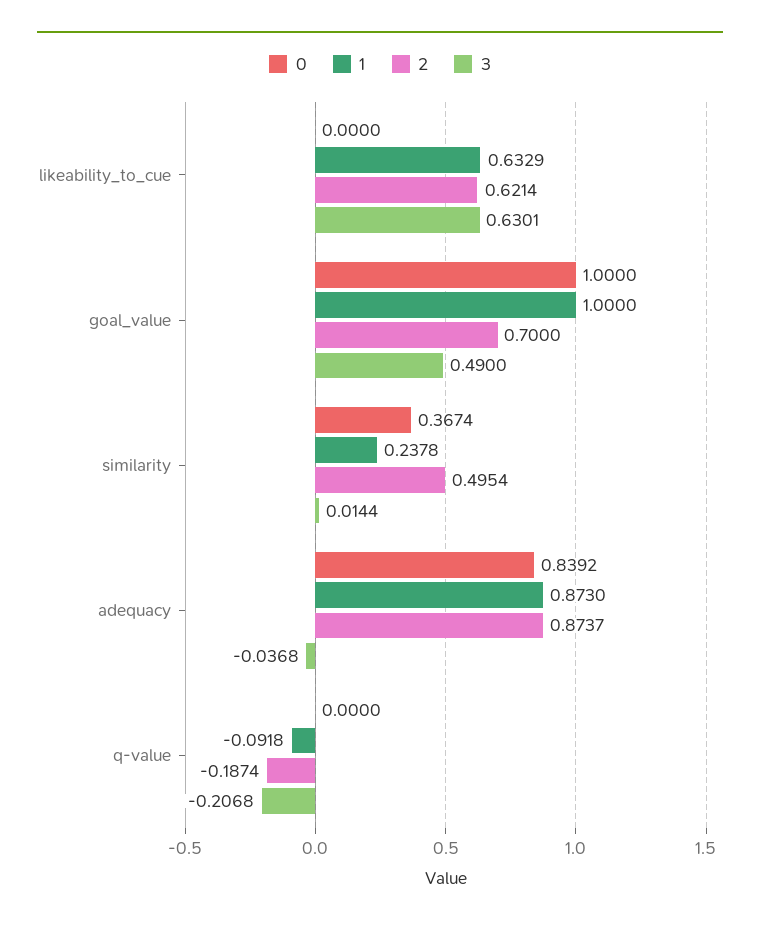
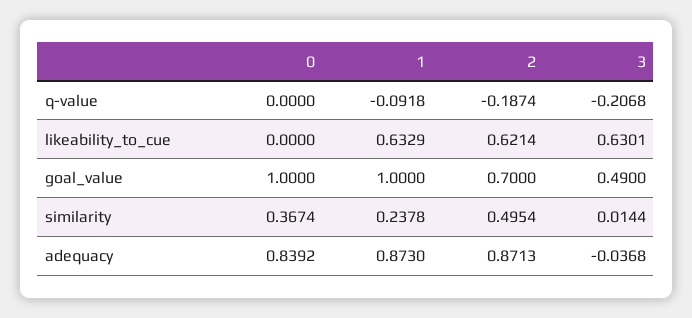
2, adequacy: 0.8737 -> 0.8713

